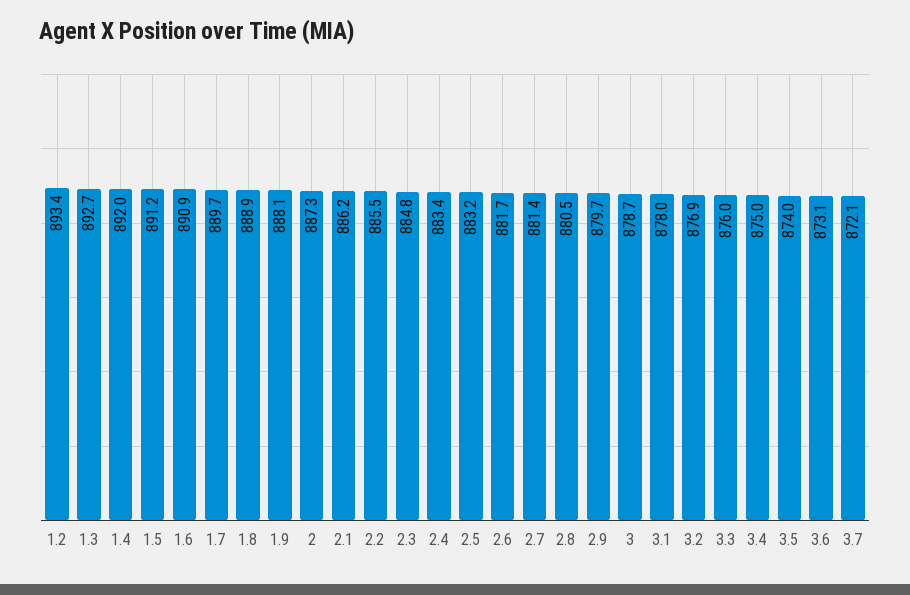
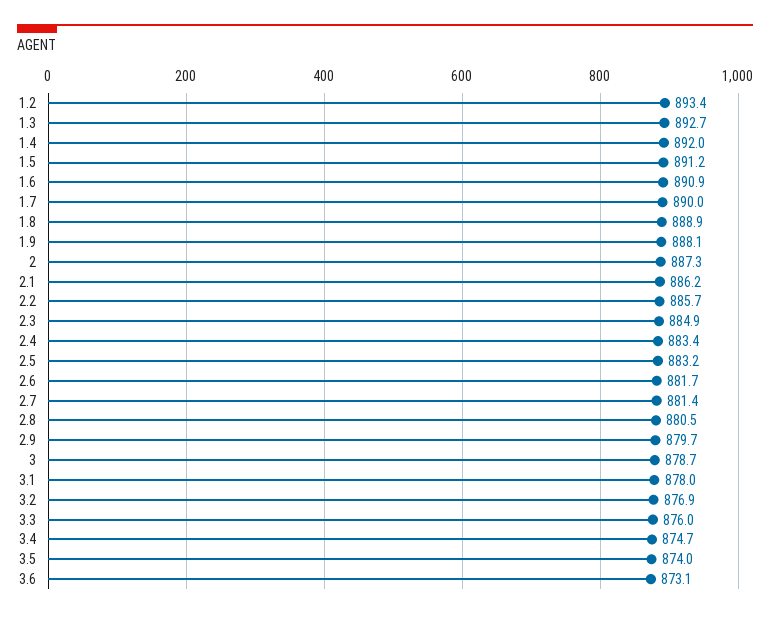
1.7: 889.7 -> 890
2.2: 885.5 -> 885.7
2.3: 884.8 -> 884.9
3.4: 875 -> 874.7
3.7: 872.1 -> none

